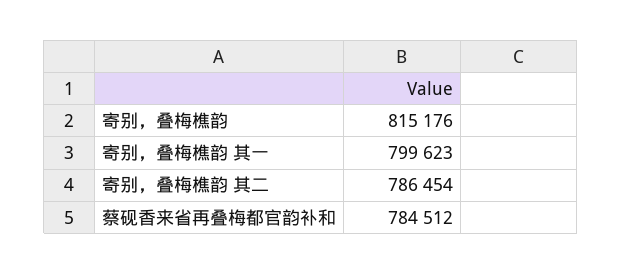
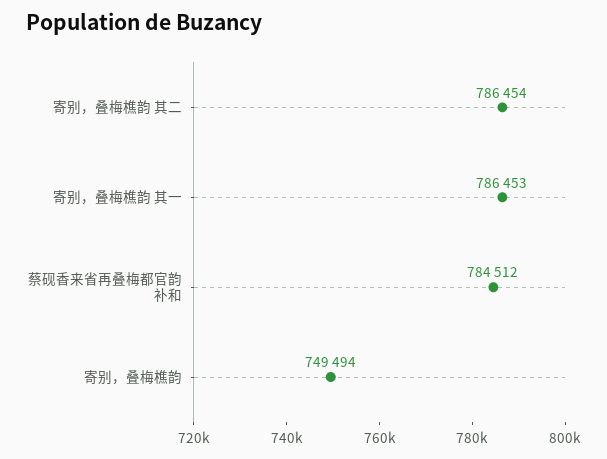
寄别，叠梅樵韵: 815176 -> 749494
寄别，叠梅樵韵 其一: 799623 -> 786453

